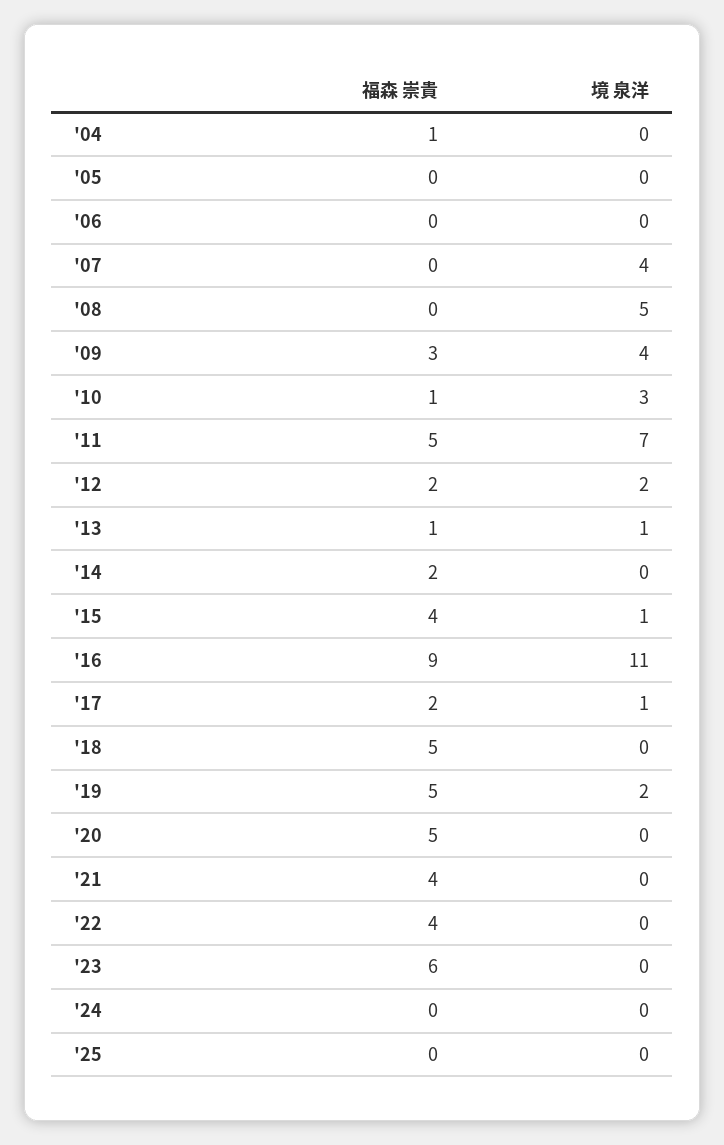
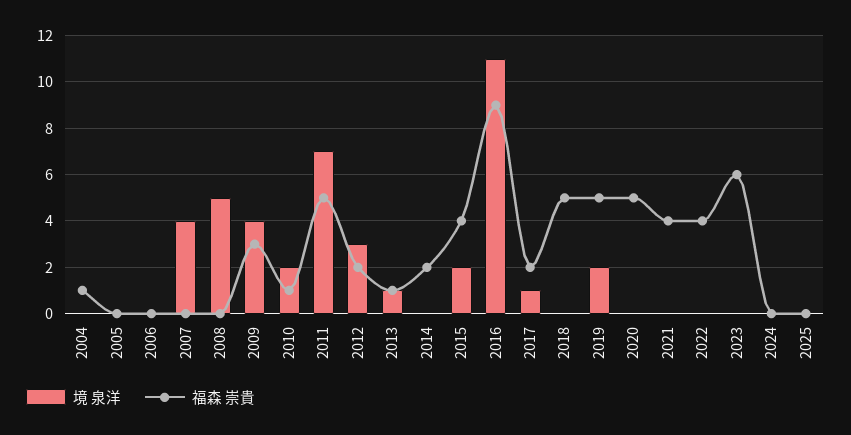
境 泉洋, '10: 3 -> 2
境 泉洋, '12: 2 -> 3
境 泉洋, '15: 1 -> 2

